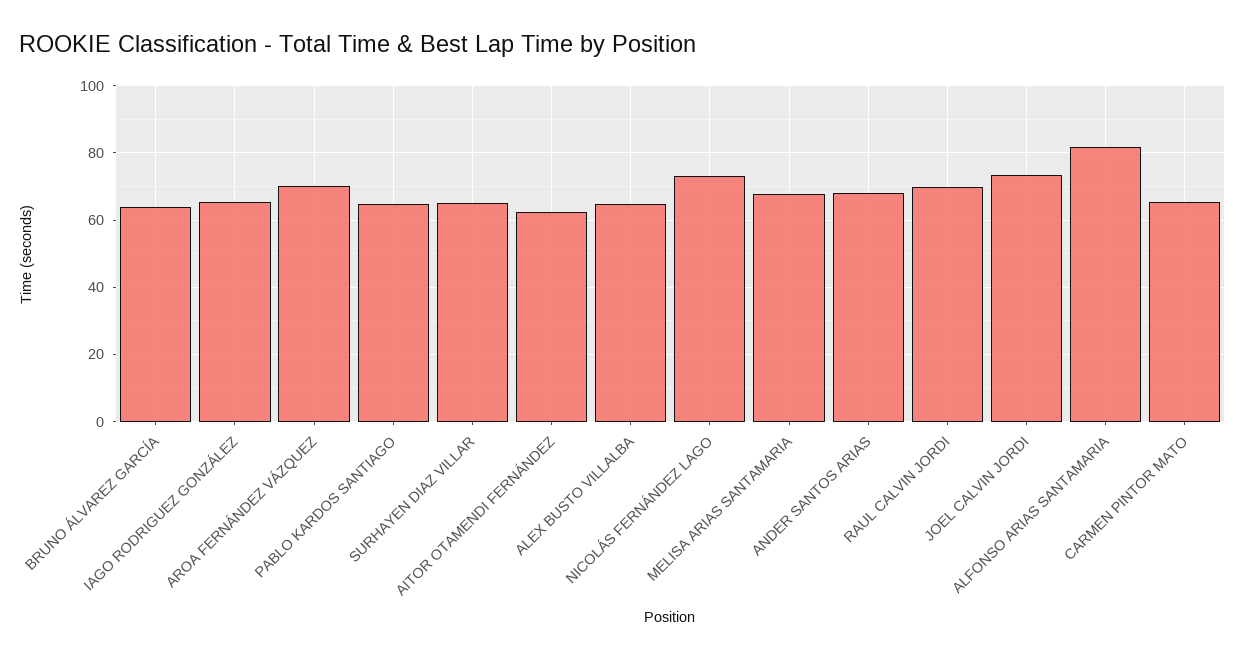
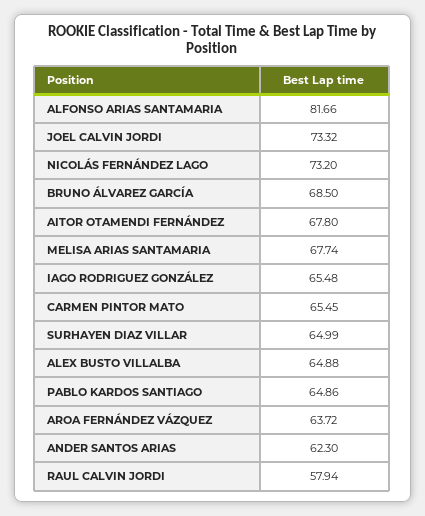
BRUNO ÁLVAREZ GARCÍA: 64 -> 68.5
AROA FERNÁNDEZ VÁZQUEZ: 70 -> 63.72
AITOR OTAMENDI FERNÁNDEZ: 62 -> 67.8
ANDER SANTOS ARIAS: 68 -> 62.3
RAUL CALVIN JORDI: 70 -> 57.94

